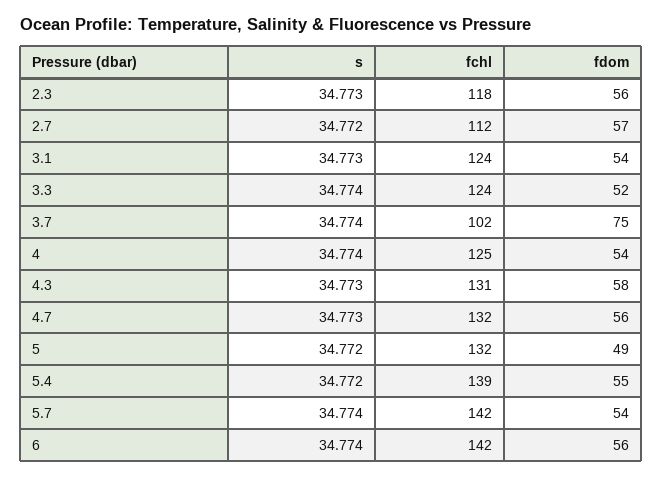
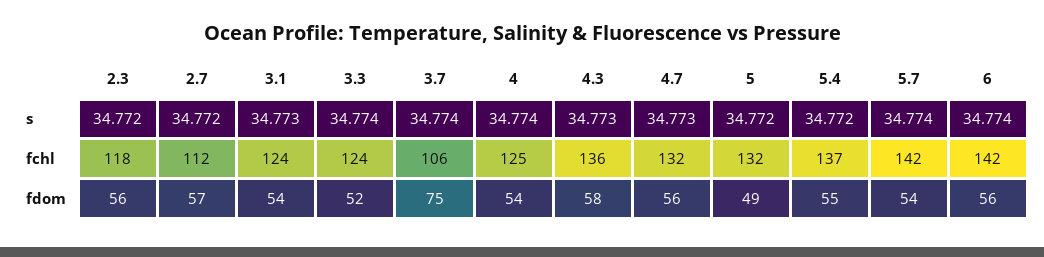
s, 2.3: 34.773 -> 34.772
fchl, 3.7: 102 -> 106
fchl, 4.3: 131 -> 136
fchl, 5.4: 139 -> 137

